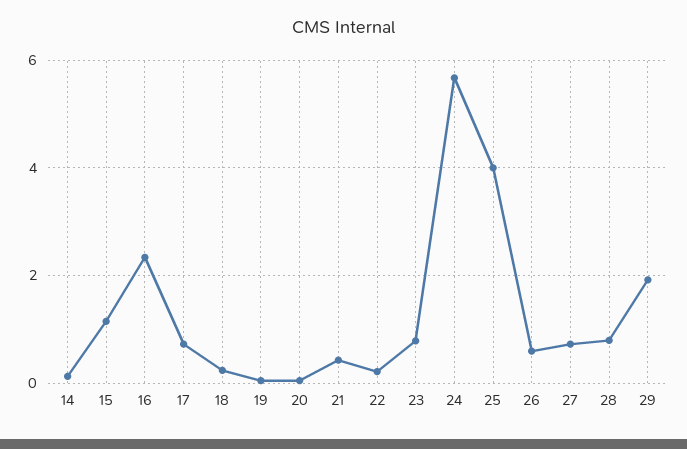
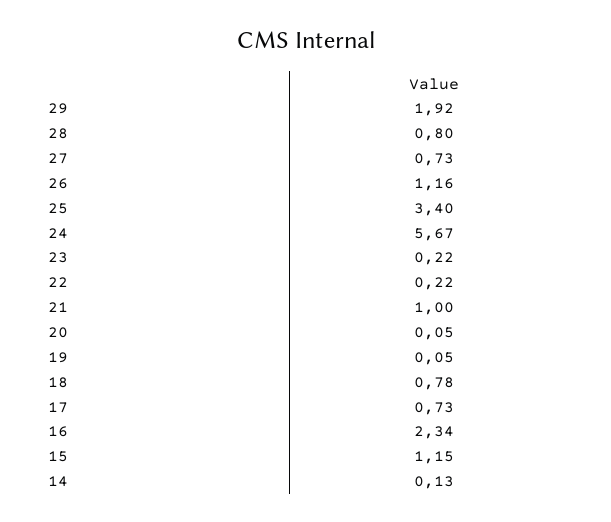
18: 0.2 -> 0.78
21: 0.4 -> 1
23: 0.8 -> 0.22
25: 4 -> 3.4
26: 0.6 -> 1.16

